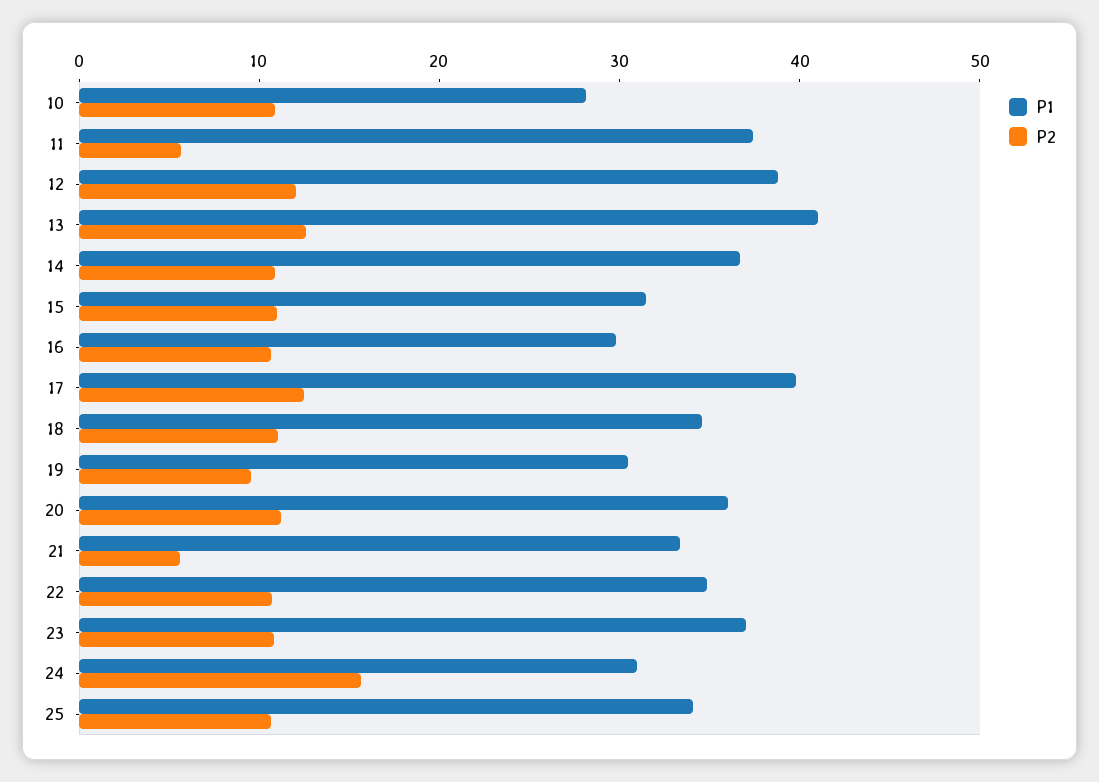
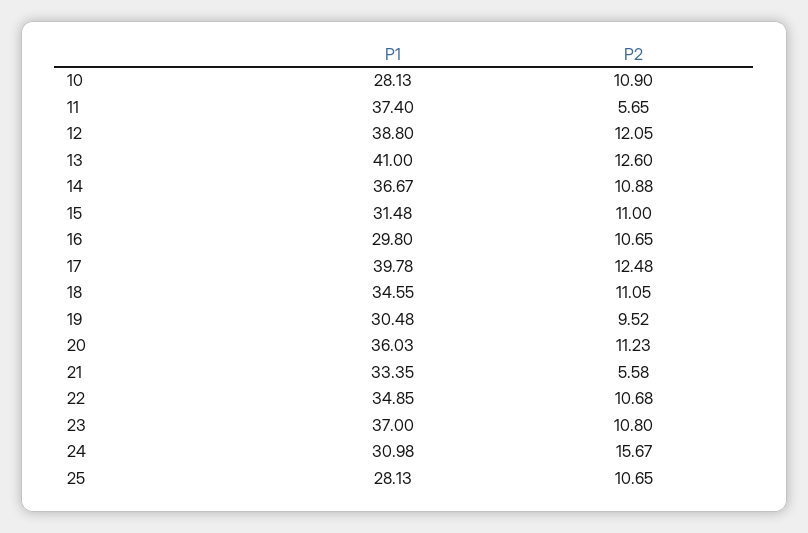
P1, 25: 34 -> 28.13

